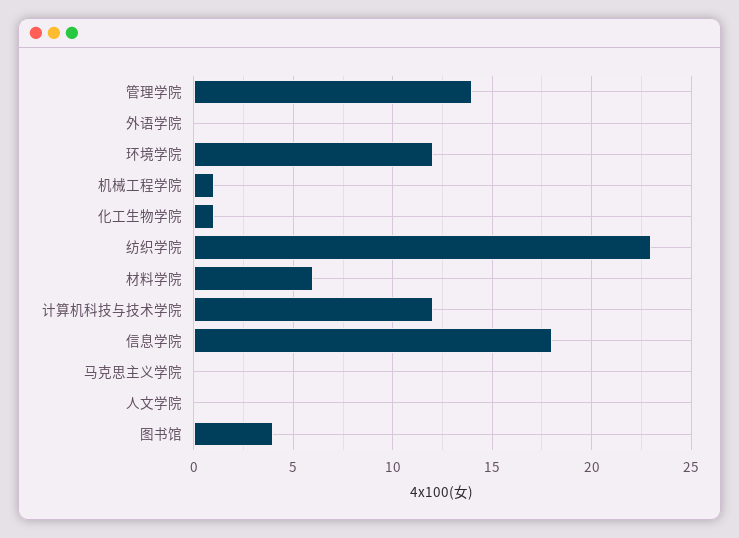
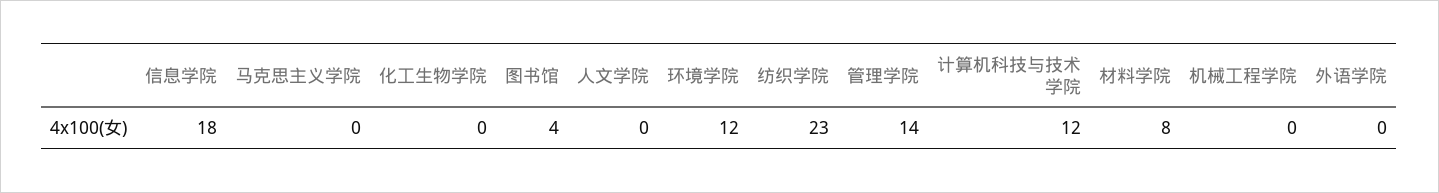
机械工程学院: 1 -> 0
化工生物学院: 1 -> 0
材料学院: 6 -> 8

